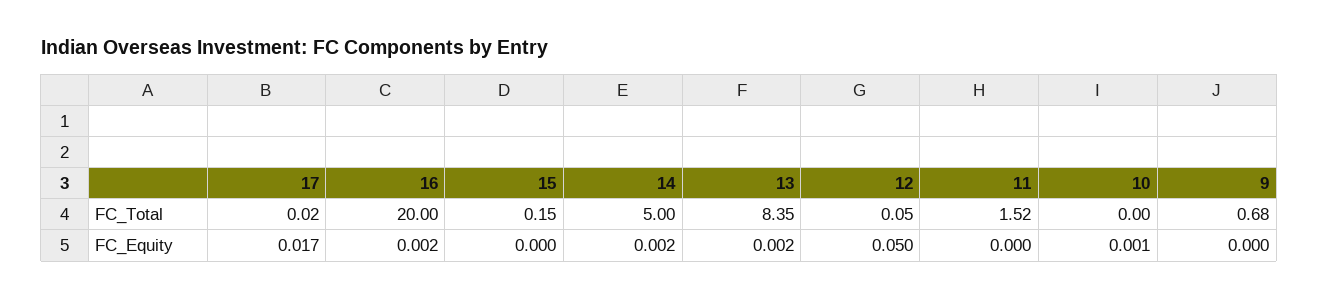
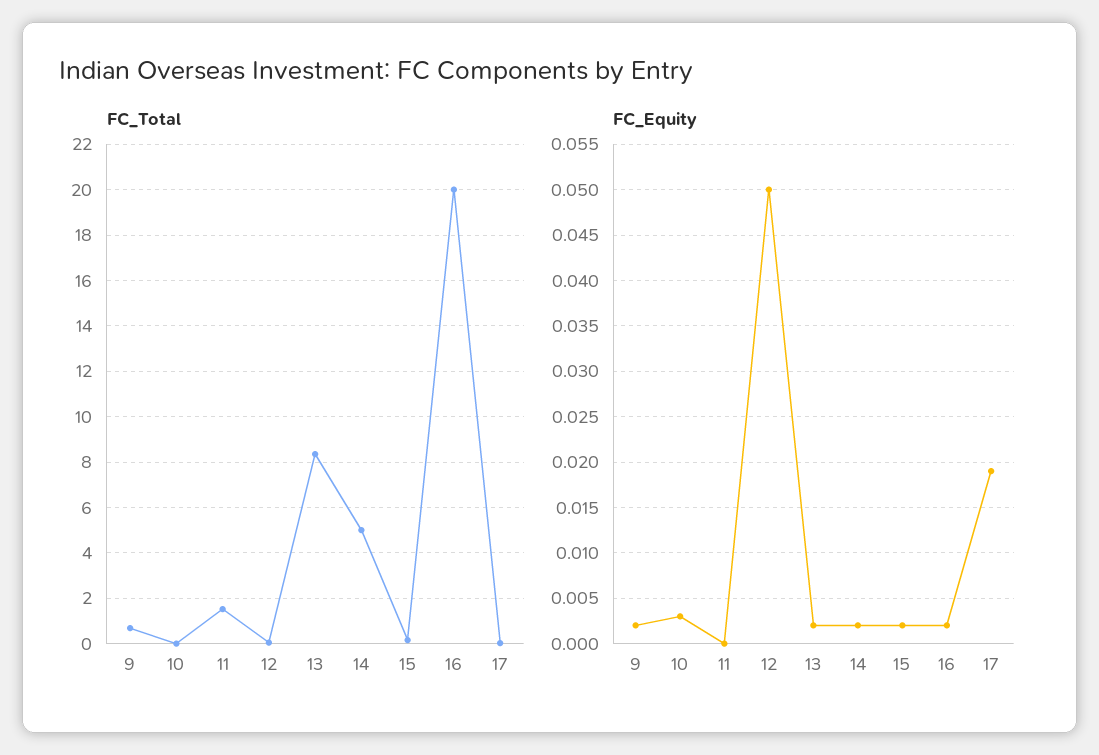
FC_Equity, 17: 0.017 -> 0.019
FC_Equity, 15: 0 -> 0.002
FC_Equity, 10: 0.001 -> 0.003
FC_Equity, 9: 0 -> 0.002

